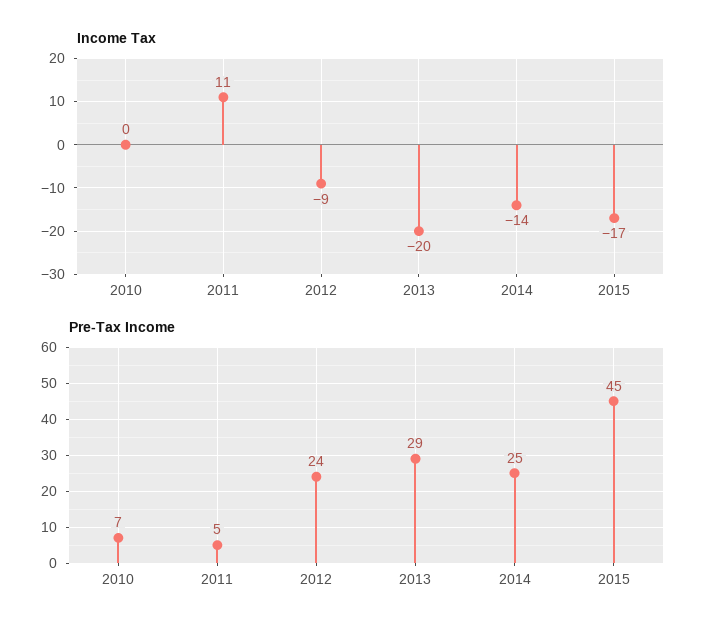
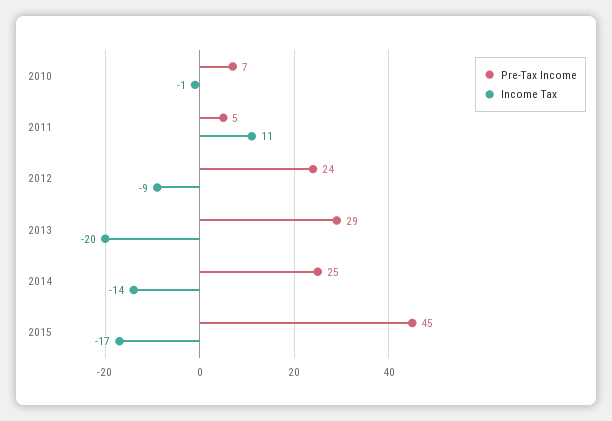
Income Tax, 2010: 0 -> -1

